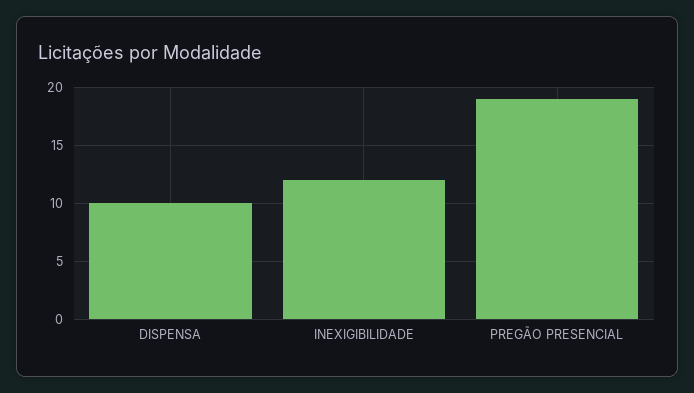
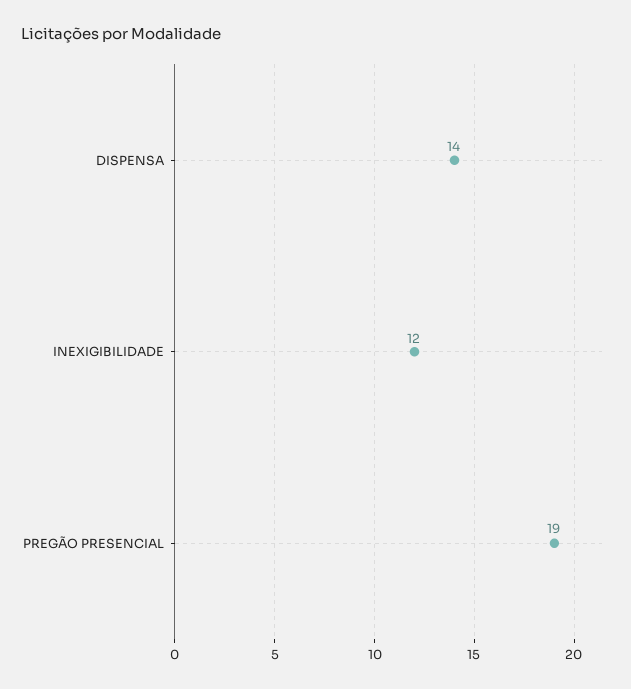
DISPENSA: 10 -> 14

